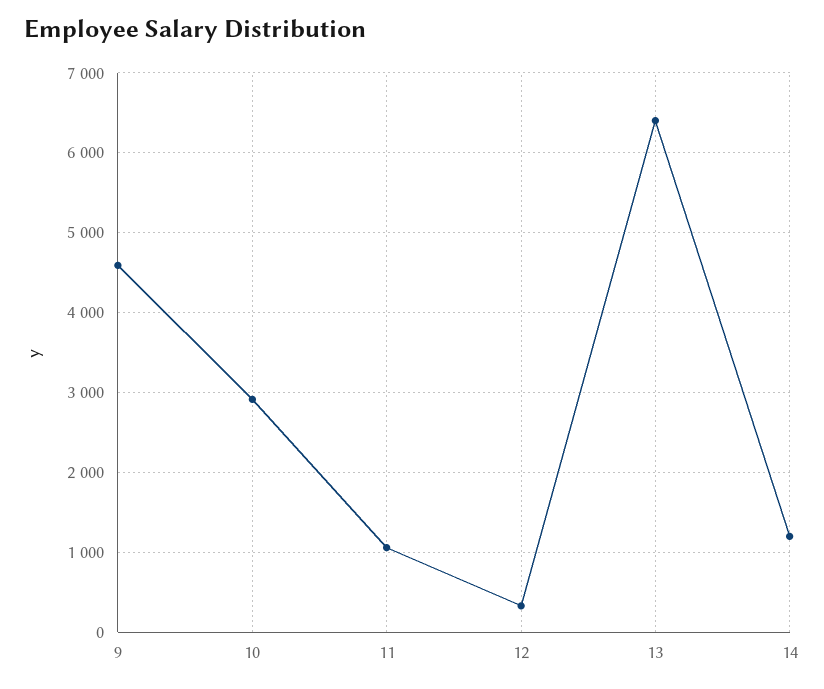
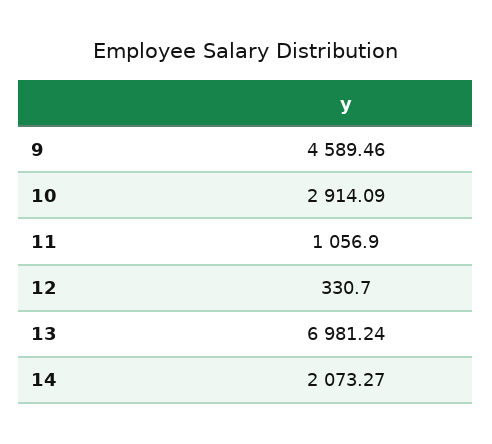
13: 6400 -> 6981.24
14: 1200 -> 2073.27

